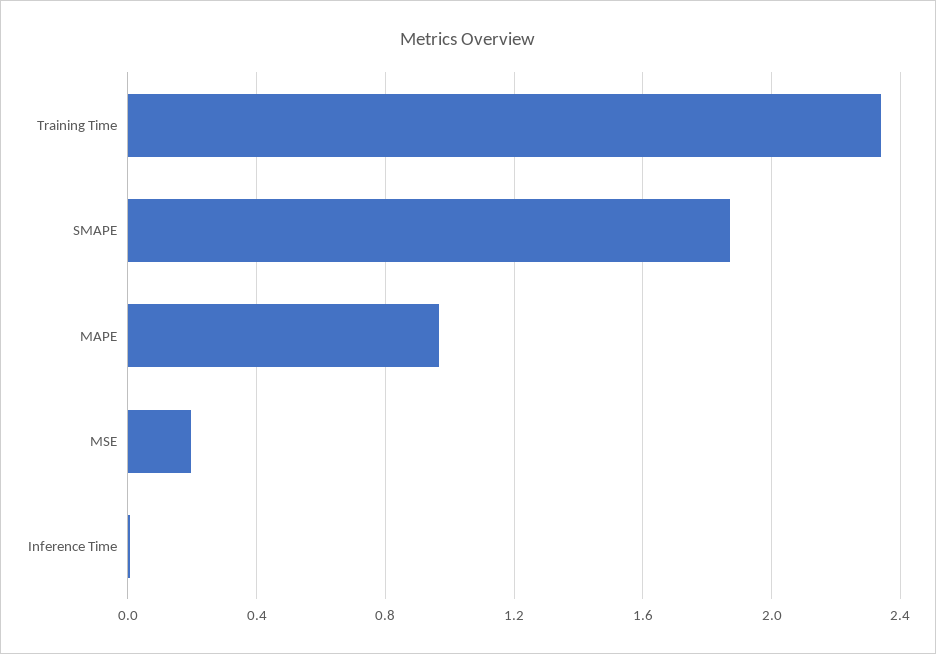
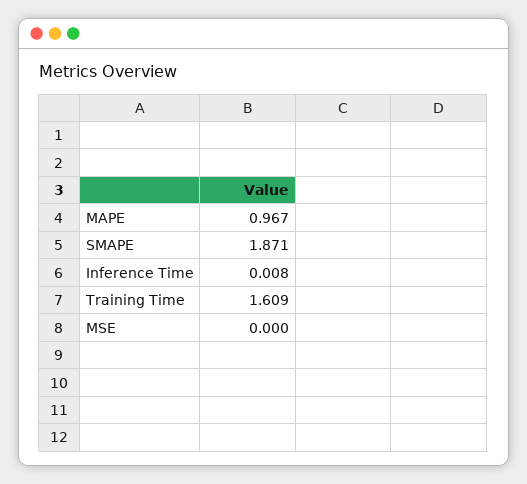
Training Time: 2.35 -> 1.609
MSE: 0.2 -> 0

